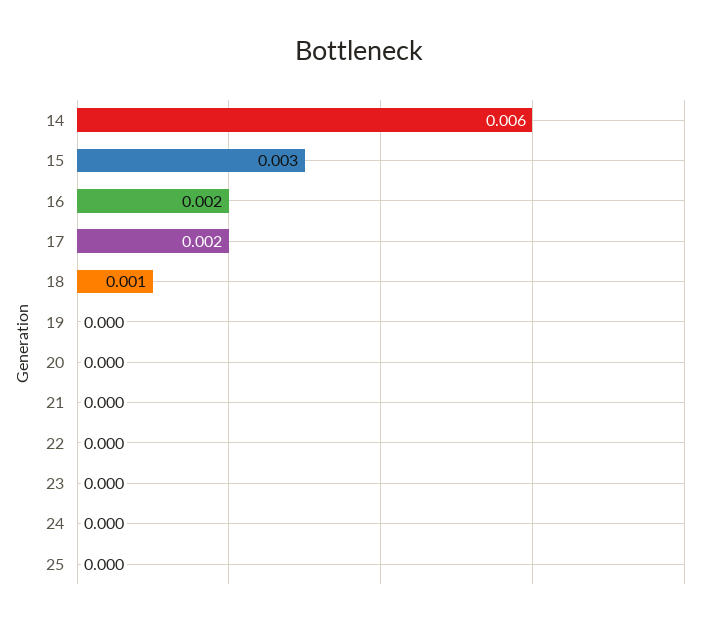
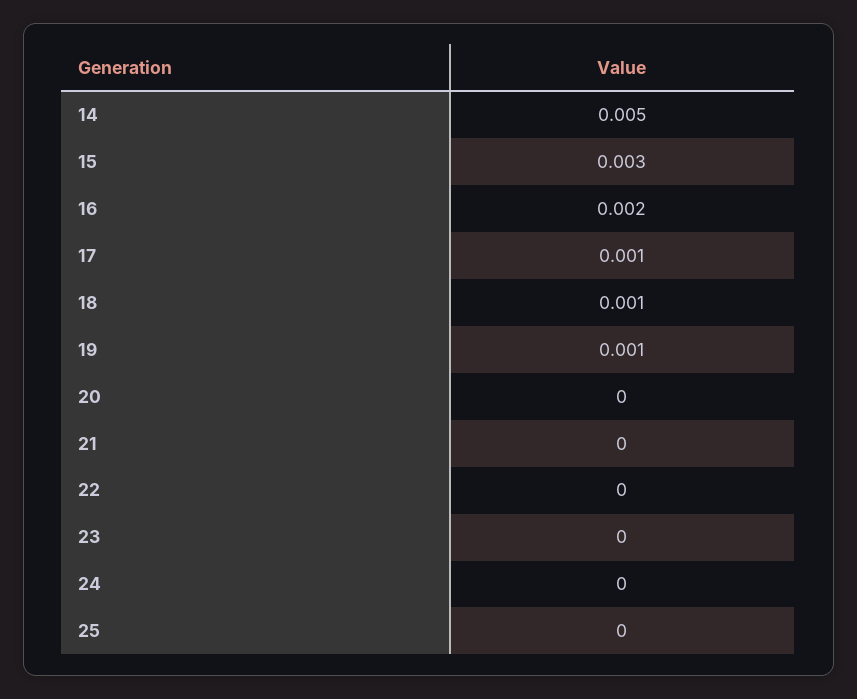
14: 0.006 -> 0.005
17: 0.002 -> 0.001
19: 0 -> 0.001

